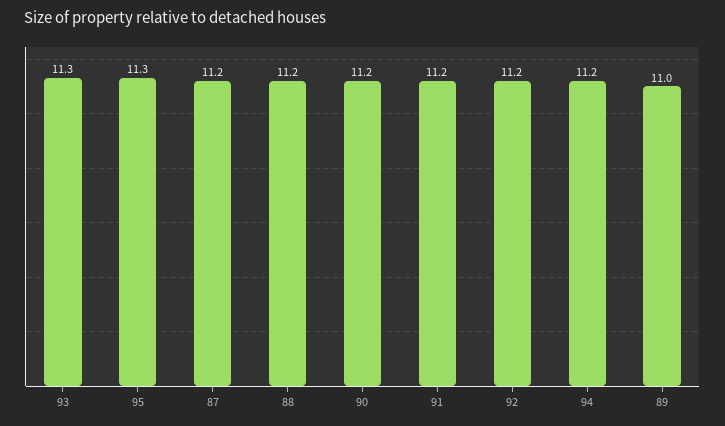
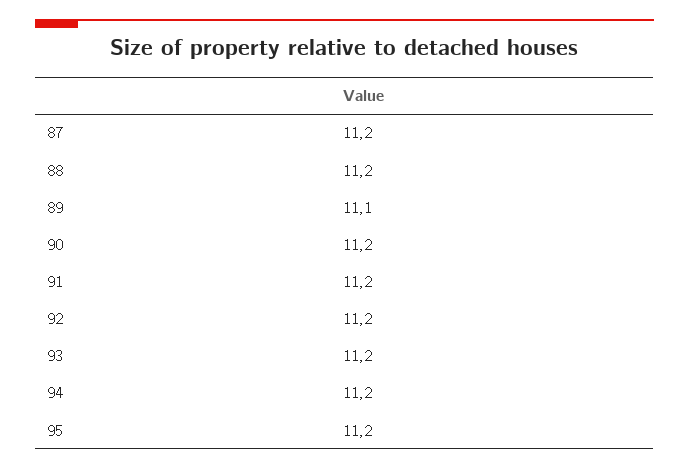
93: 11.3 -> 11.2
95: 11.3 -> 11.2
89: 11 -> 11.1

